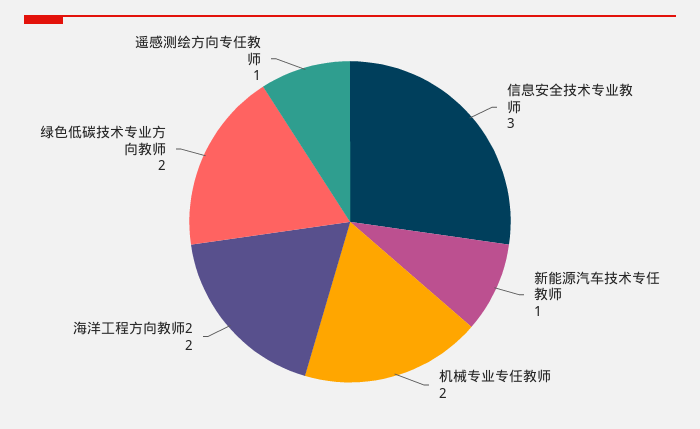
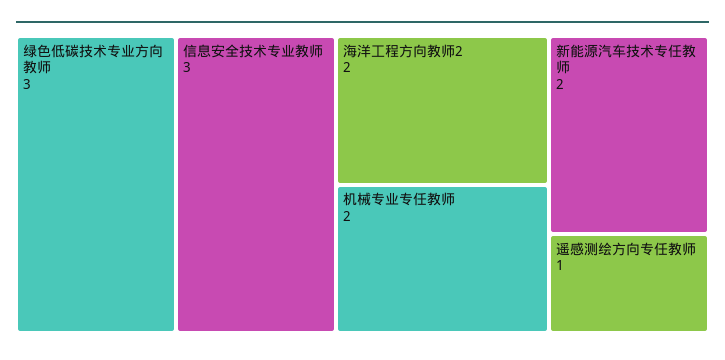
新能源汽车技术专任教师: 1 -> 2
绿色低碳技术专业方向教师: 2 -> 3

